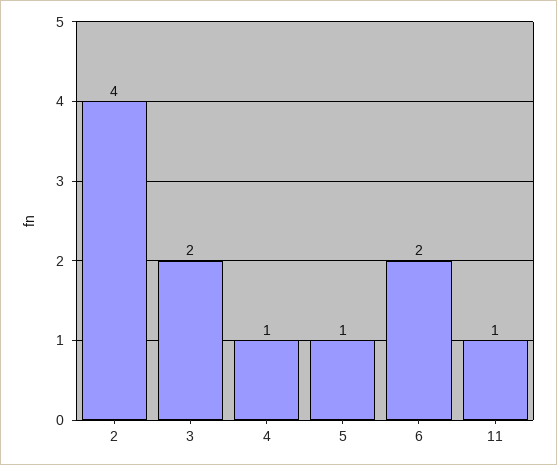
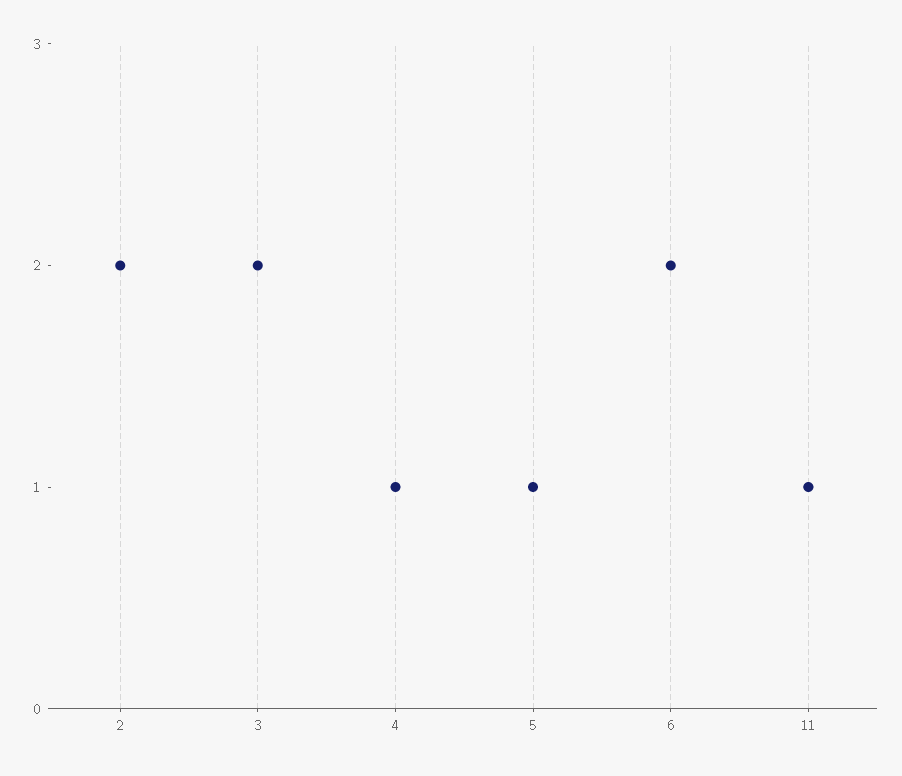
2: 4 -> 2

